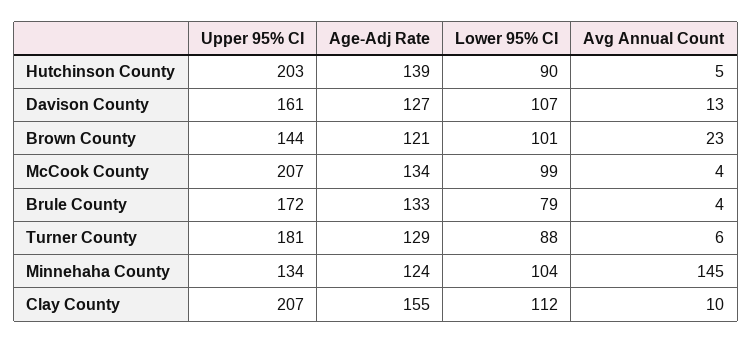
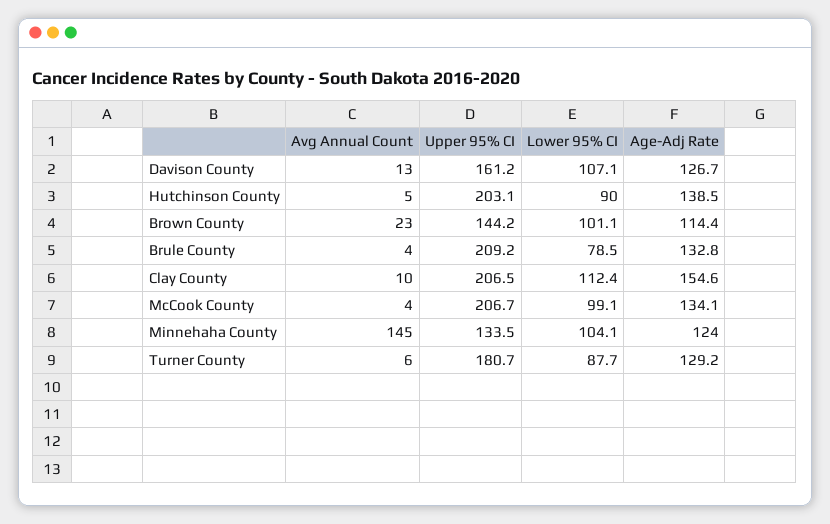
Age-Adj Rate, Brown County: 121 -> 114.4
Upper 95% CI, Brule County: 172 -> 209.2

